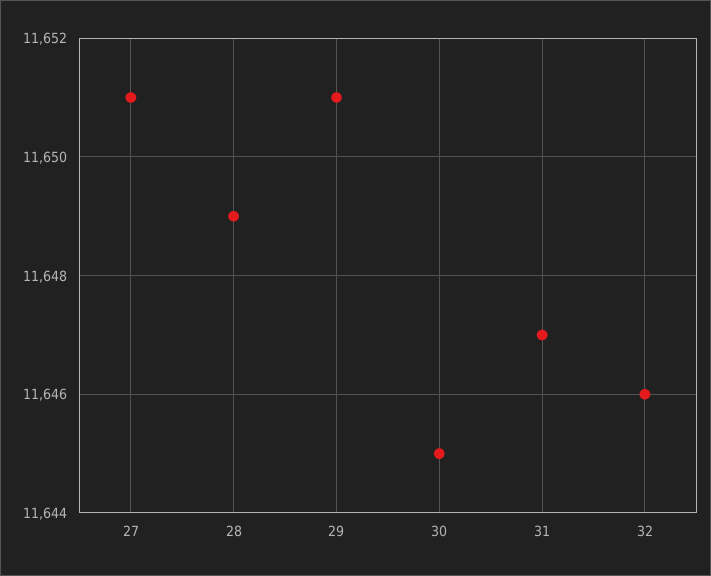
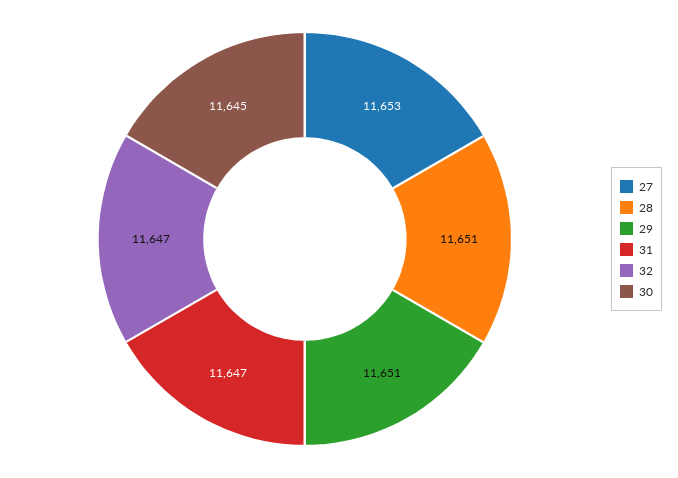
27: 11651 -> 11653
28: 11649 -> 11651
32: 11646 -> 11647

